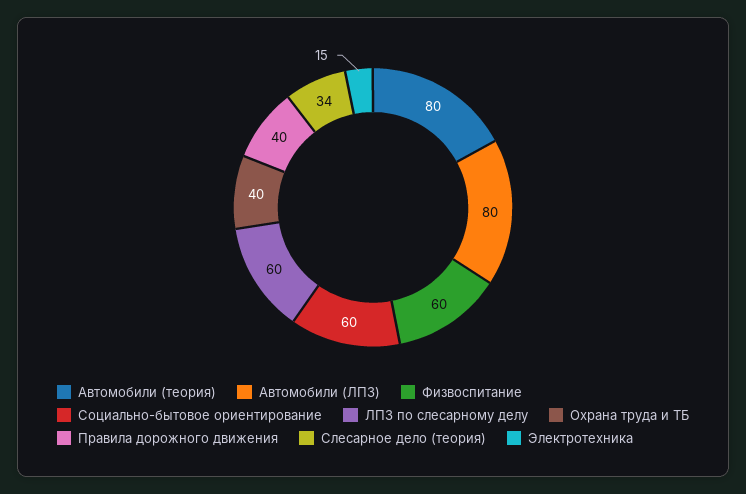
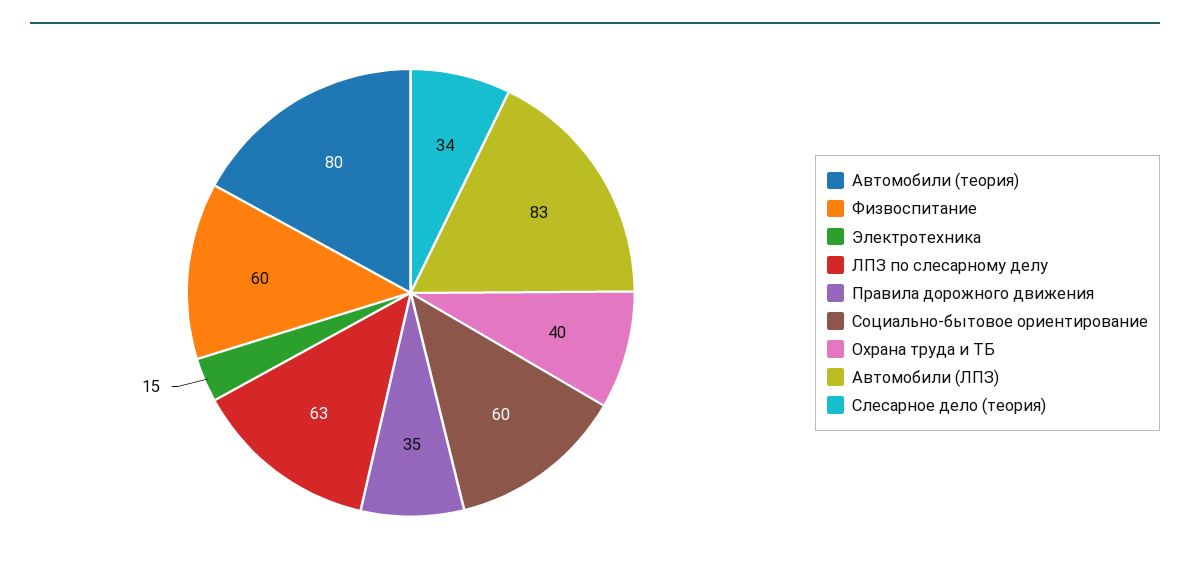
Автомобили (ЛПЗ): 80 -> 83
ЛПЗ по слесарному делу: 60 -> 63
Правила дорожного движения: 40 -> 35

